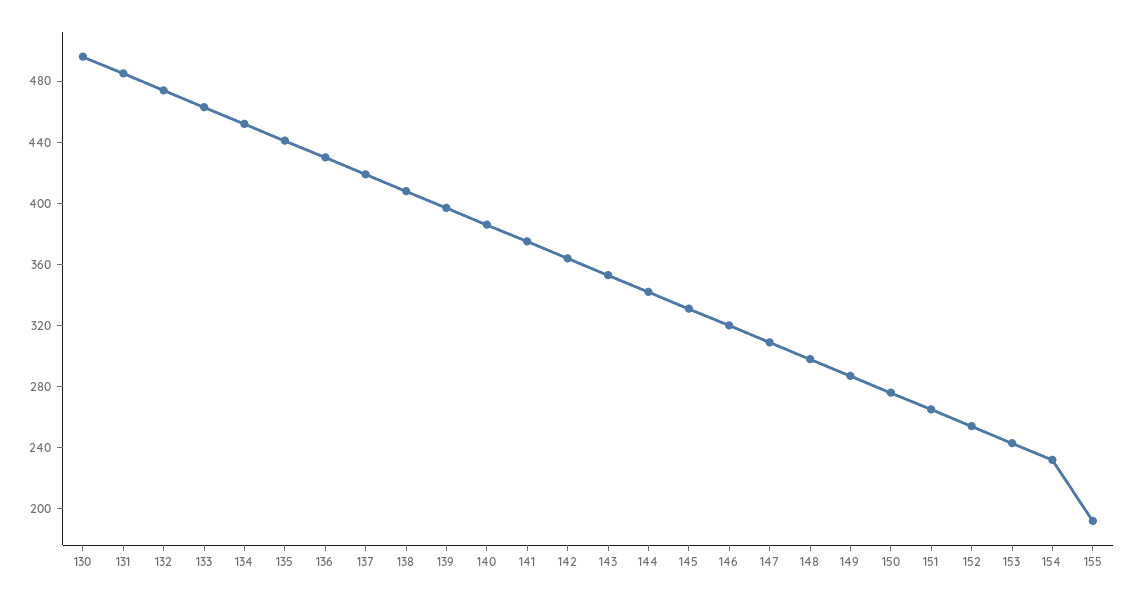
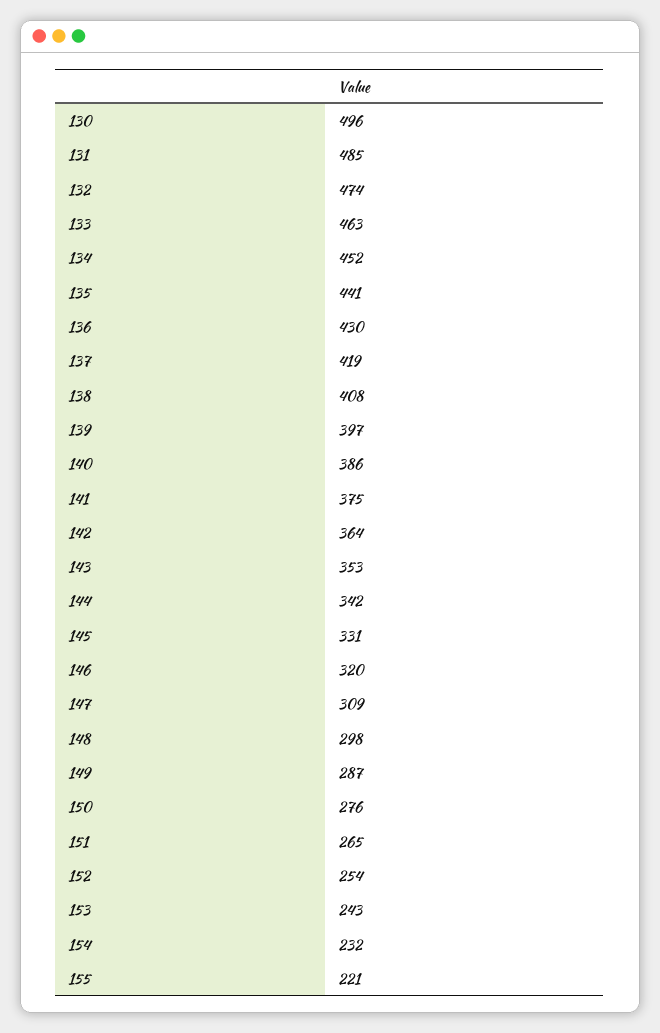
155: 190 -> 221

